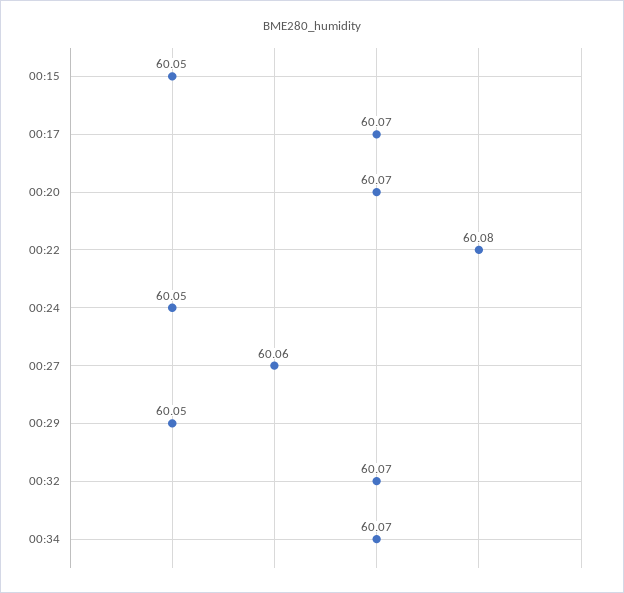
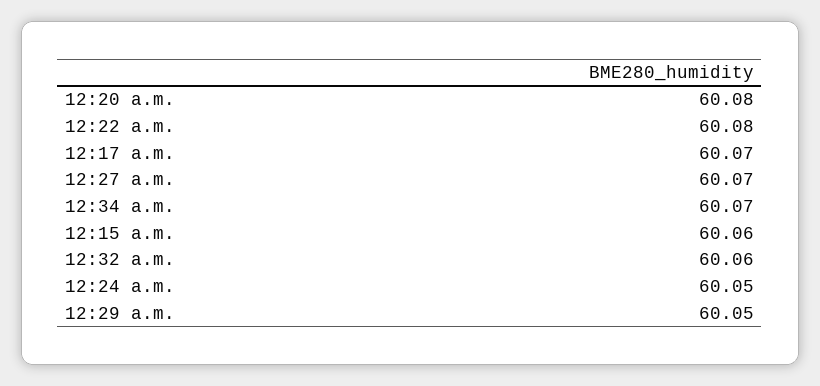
00:15: 60.05 -> 60.06
00:20: 60.07 -> 60.08
00:27: 60.06 -> 60.07
00:32: 60.07 -> 60.06

